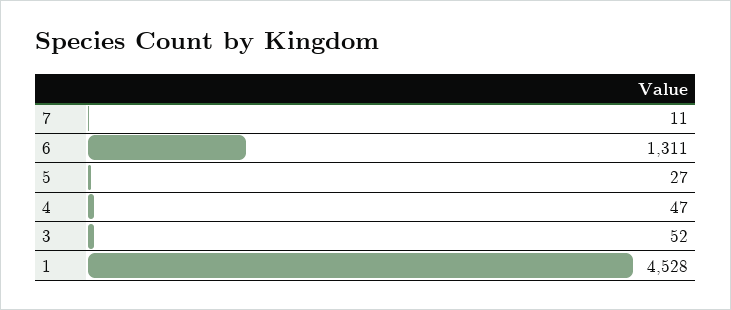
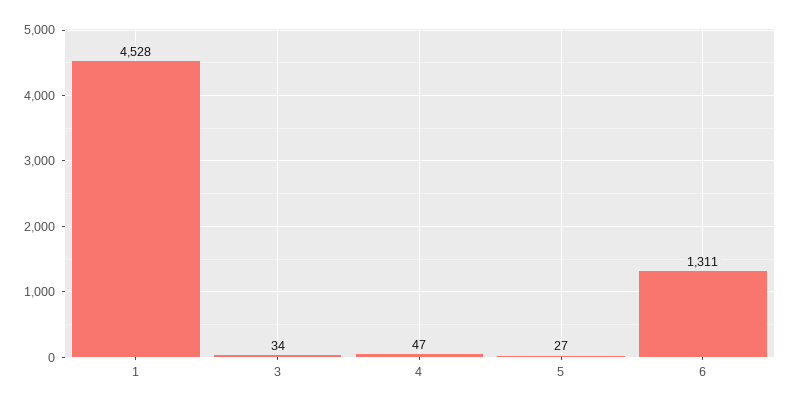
7: 11 -> none
3: 52 -> 34

